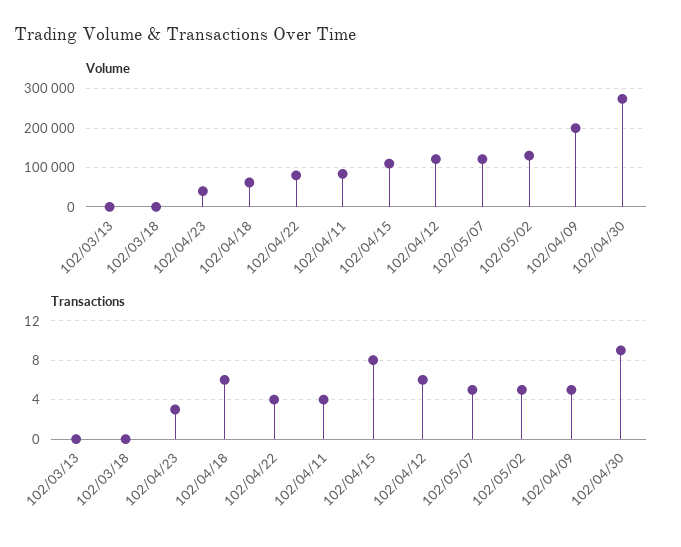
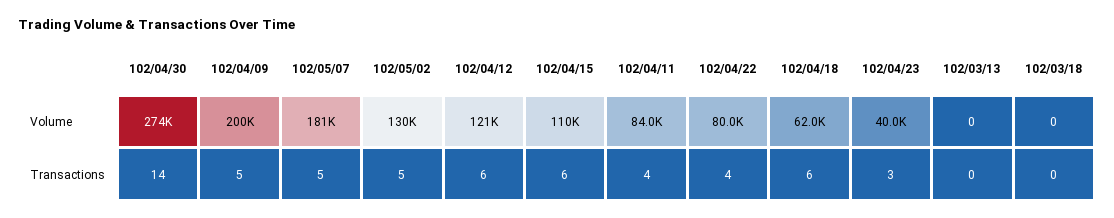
Volume, 102/05/07: 120000 -> 181000
Transactions, 102/04/15: 8 -> 6
Transactions, 102/04/30: 9 -> 14

